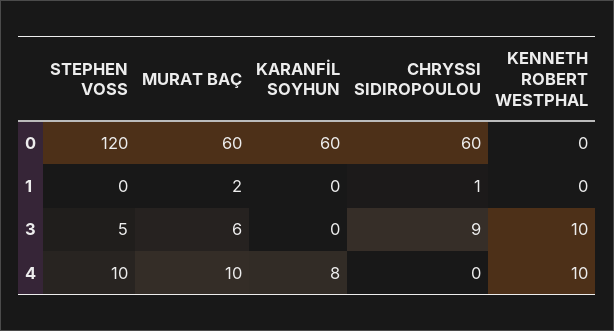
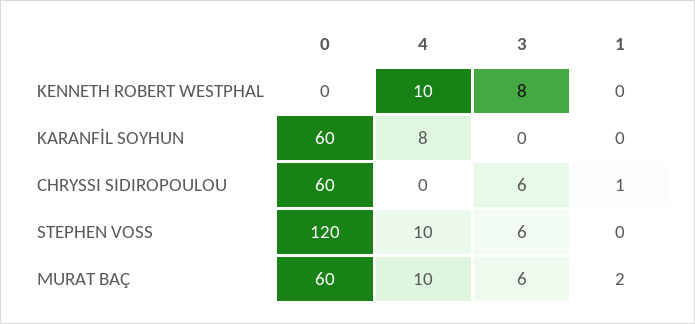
STEPHEN VOSS, 3: 5 -> 6
CHRYSSI SIDIROPOULOU, 3: 9 -> 6
KENNETH ROBERT WESTPHAL, 3: 10 -> 8

